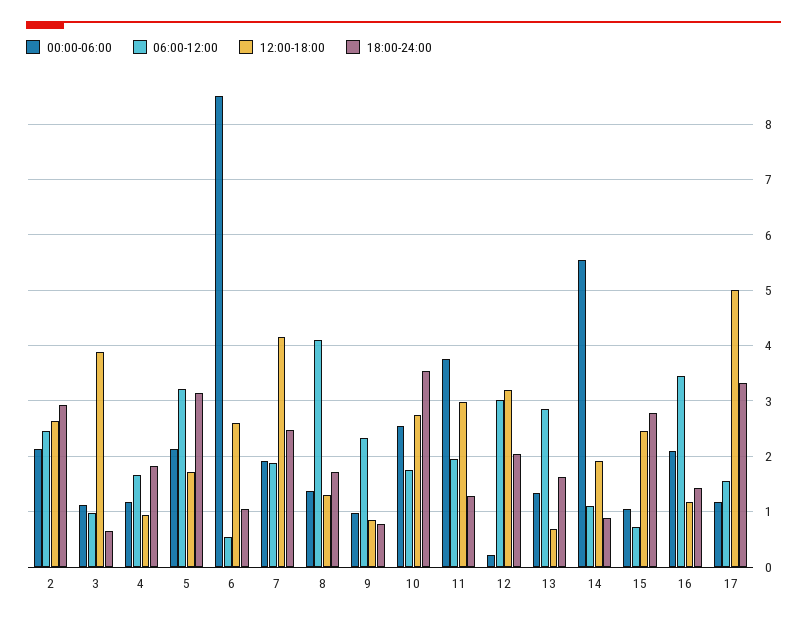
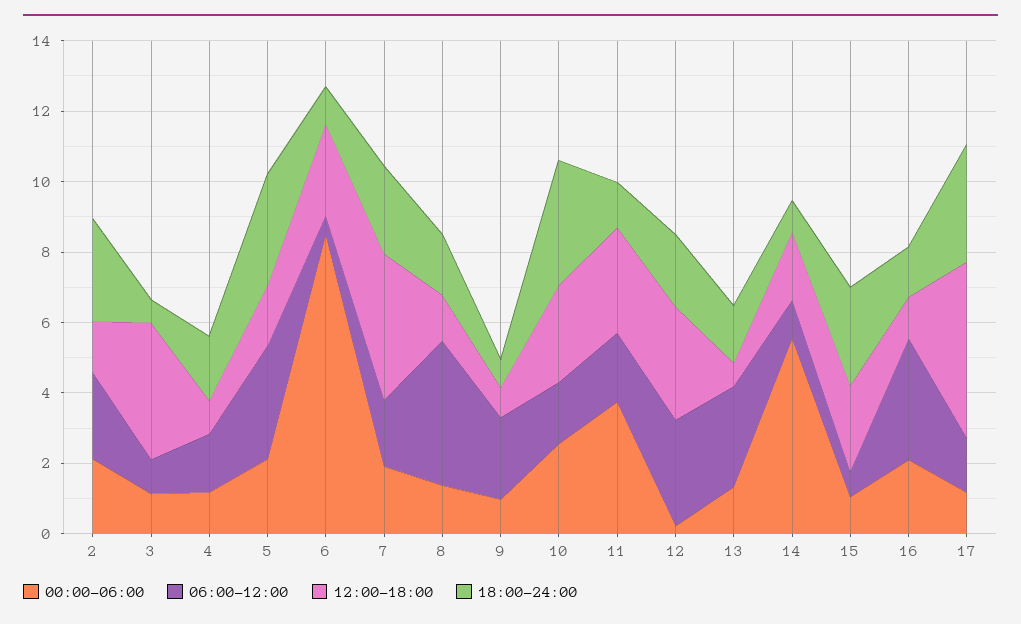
12:00-18:00, 2: 2.6 -> 1.5

